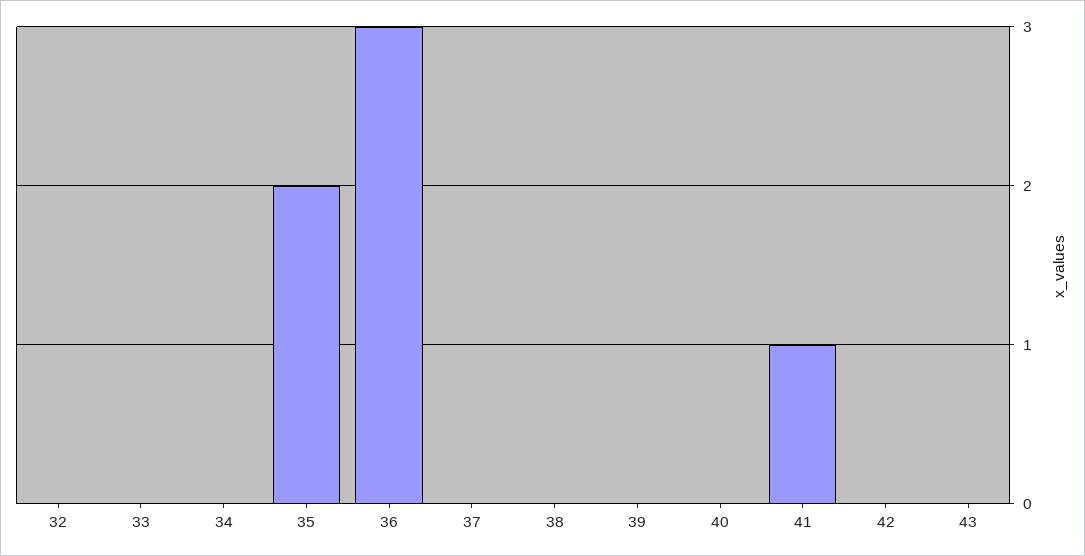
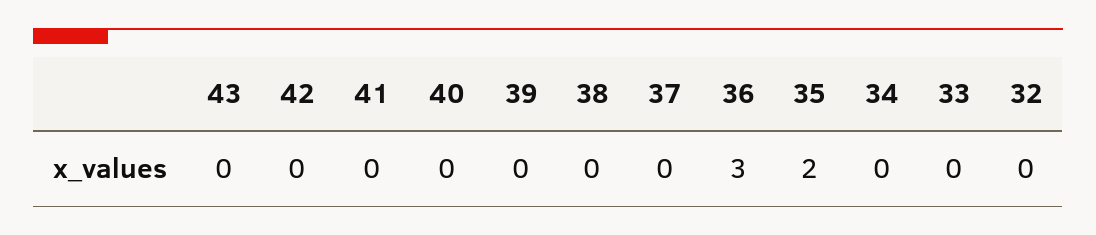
41: 1 -> 0

